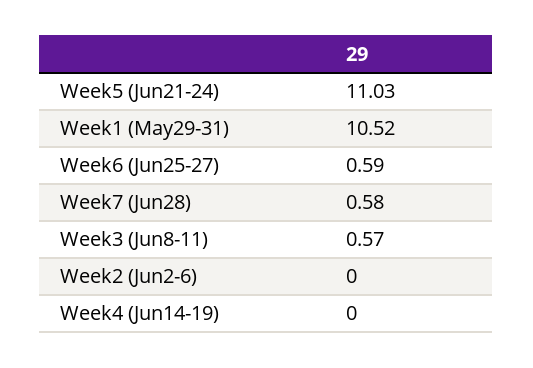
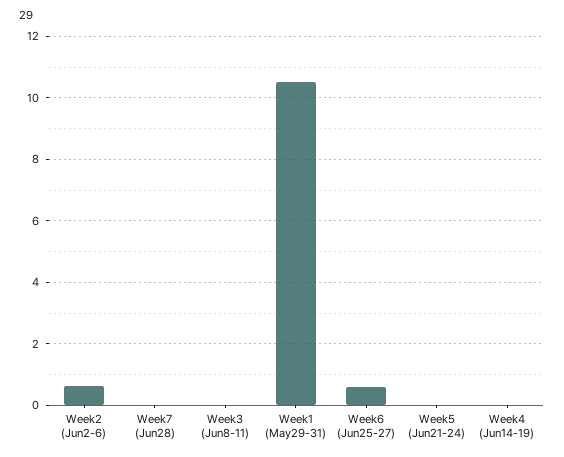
Week5 (Jun21-24): 11.03 -> 0
Week7 (Jun28): 0.58 -> 0
Week3 (Jun8-11): 0.57 -> 0
Week2 (Jun2-6): 0 -> 0.6

